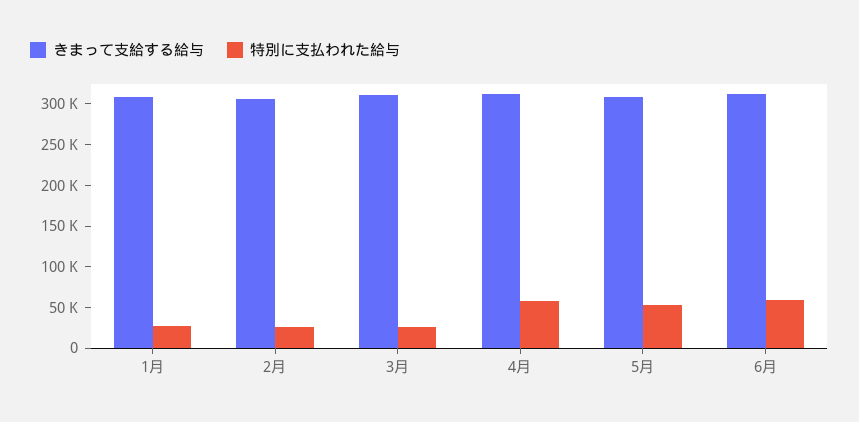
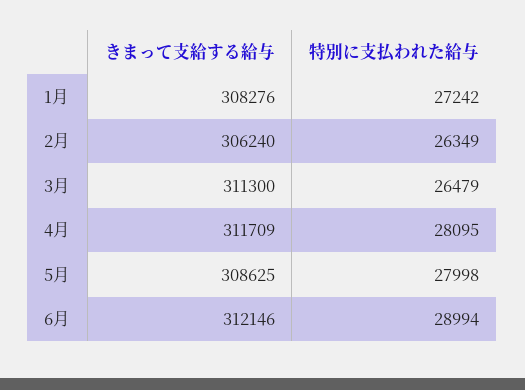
特別に支払われた給与, 4月: 60000 -> 28095
特別に支払われた給与, 5月: 50000 -> 27998
特別に支払われた給与, 6月: 60000 -> 28994

